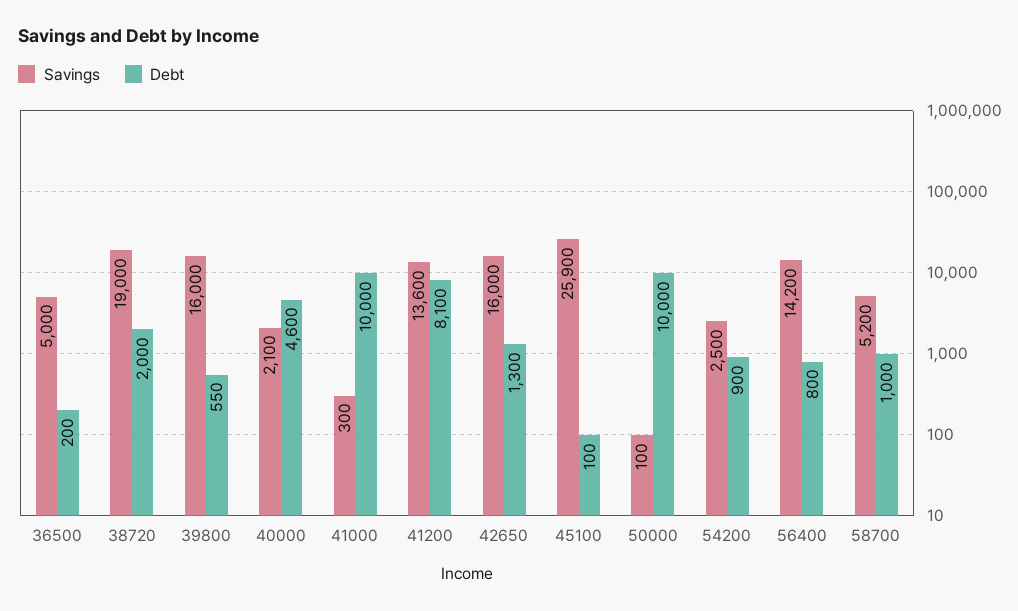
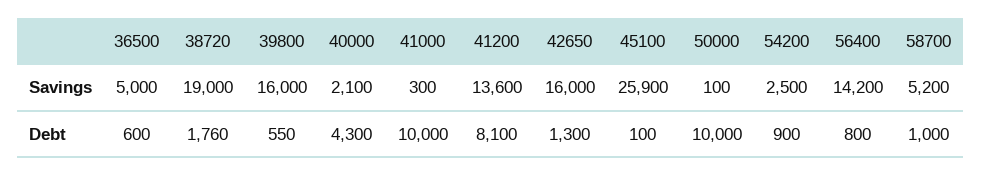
Debt, 36500: 200 -> 600
Debt, 38720: 2000 -> 1760
Debt, 40000: 4600 -> 4300

